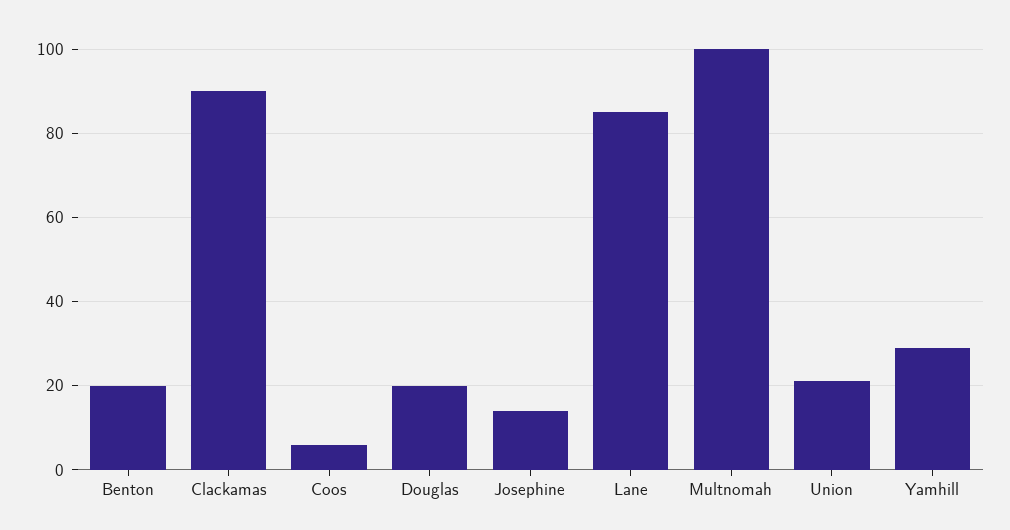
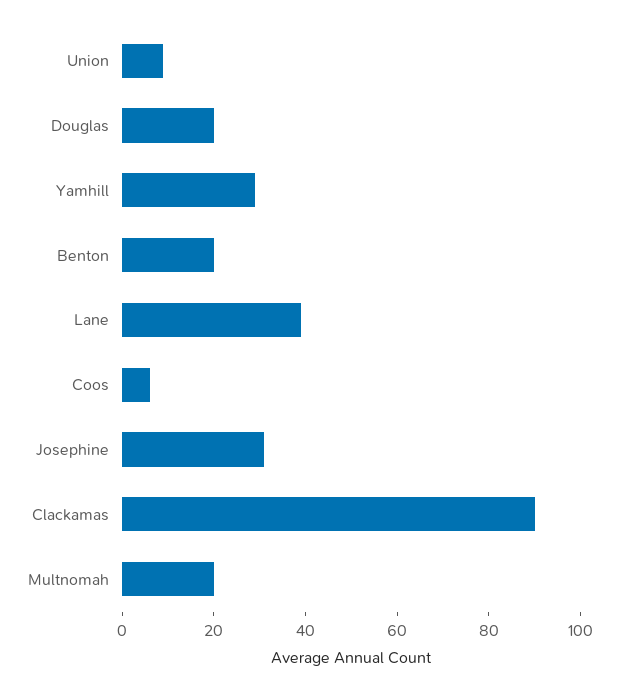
Josephine: 15 -> 30
Lane: 85 -> 40
Multnomah: 100 -> 20
Union: 20 -> 10

